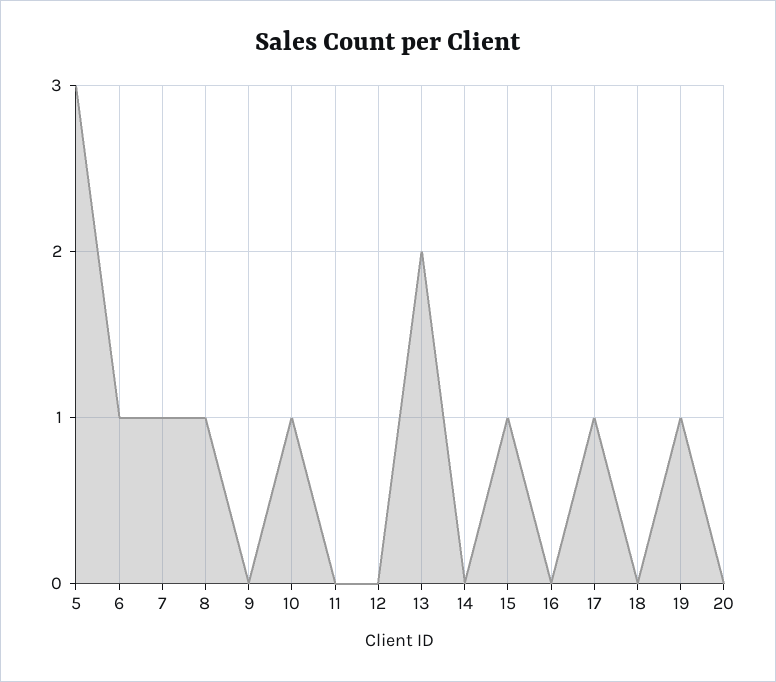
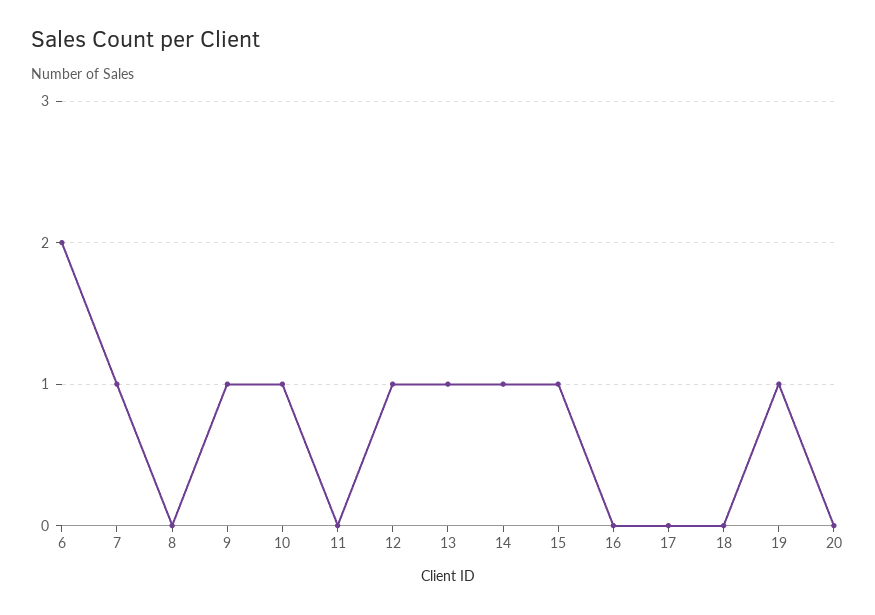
5: 3 -> none
6: 1 -> 2
8: 1 -> 0
9: 0 -> 1
12: 0 -> 1
13: 2 -> 1
14: 0 -> 1
17: 1 -> 0

